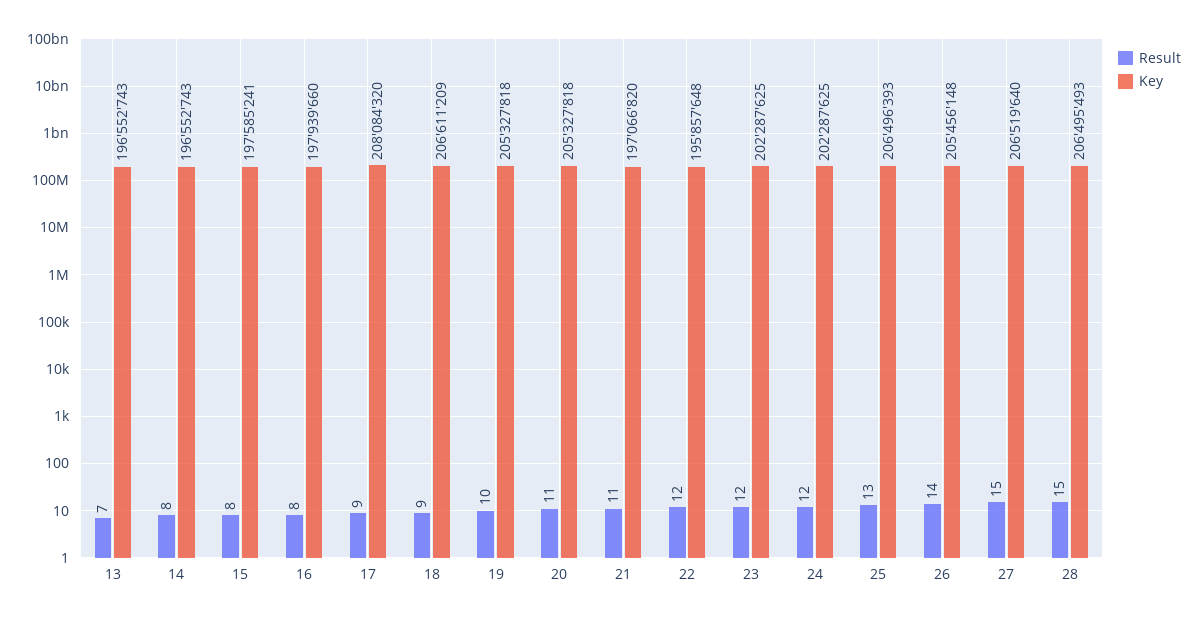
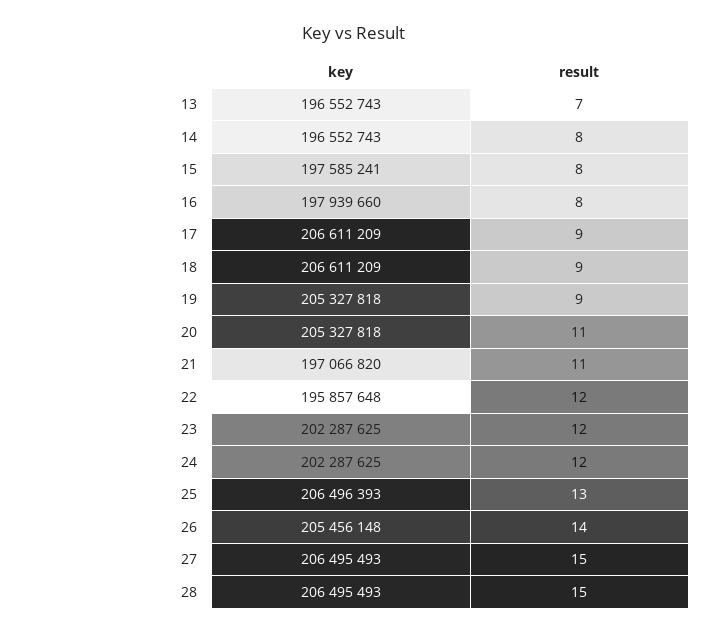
Key, 17: 208084320 -> 206611209
Result, 19: 10 -> 9
Key, 27: 206519640 -> 206495493

